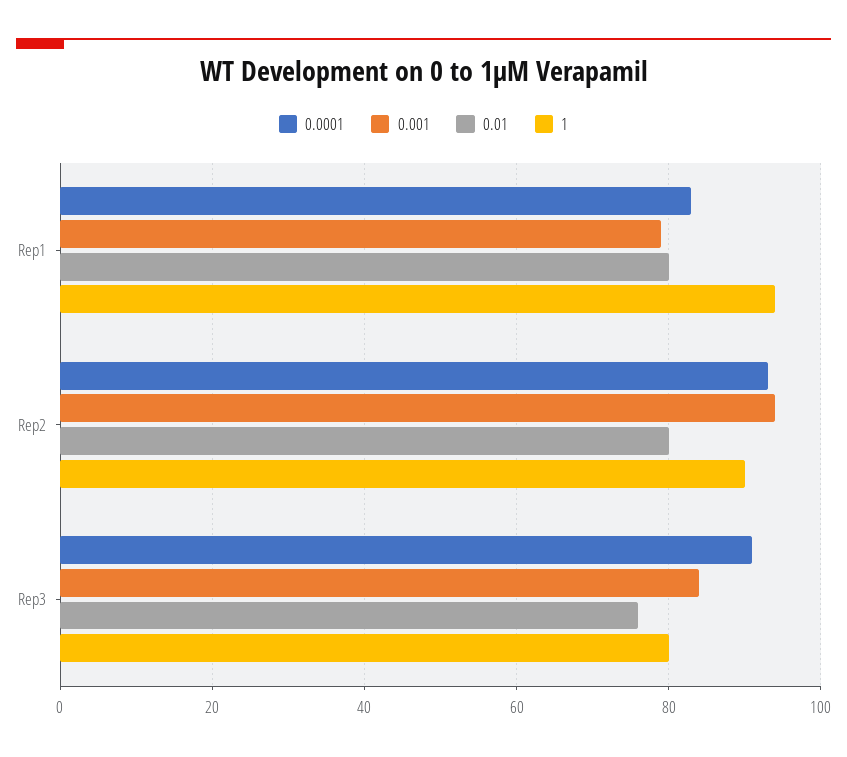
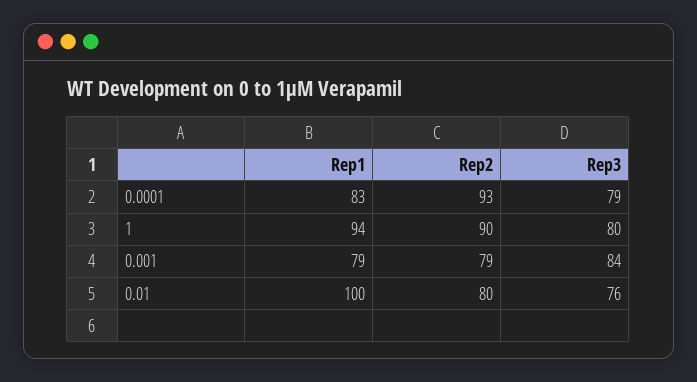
0.01, Rep1: 80 -> 100
0.001, Rep2: 95 -> 79
0.0001, Rep3: 90 -> 79

